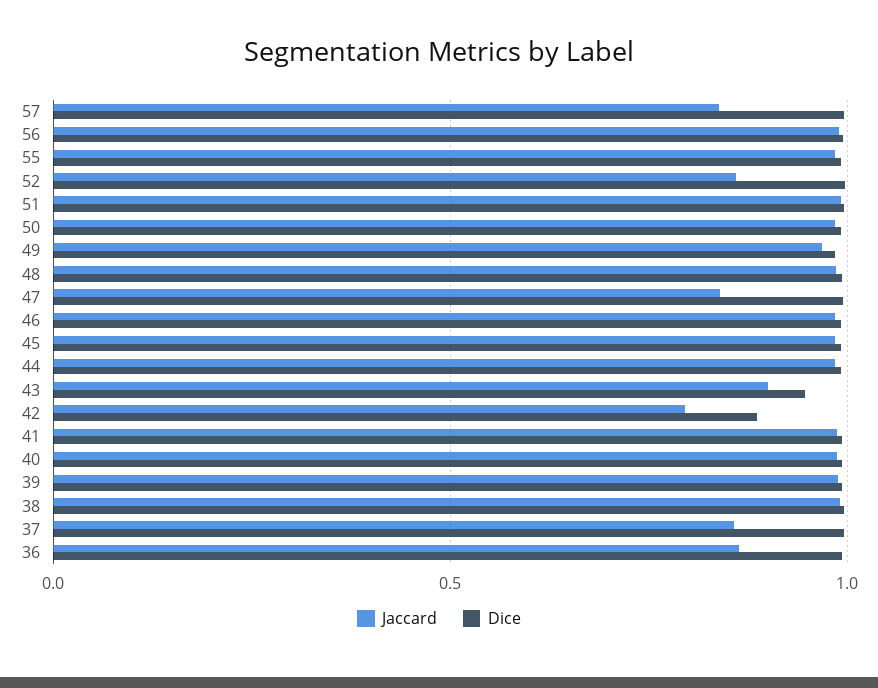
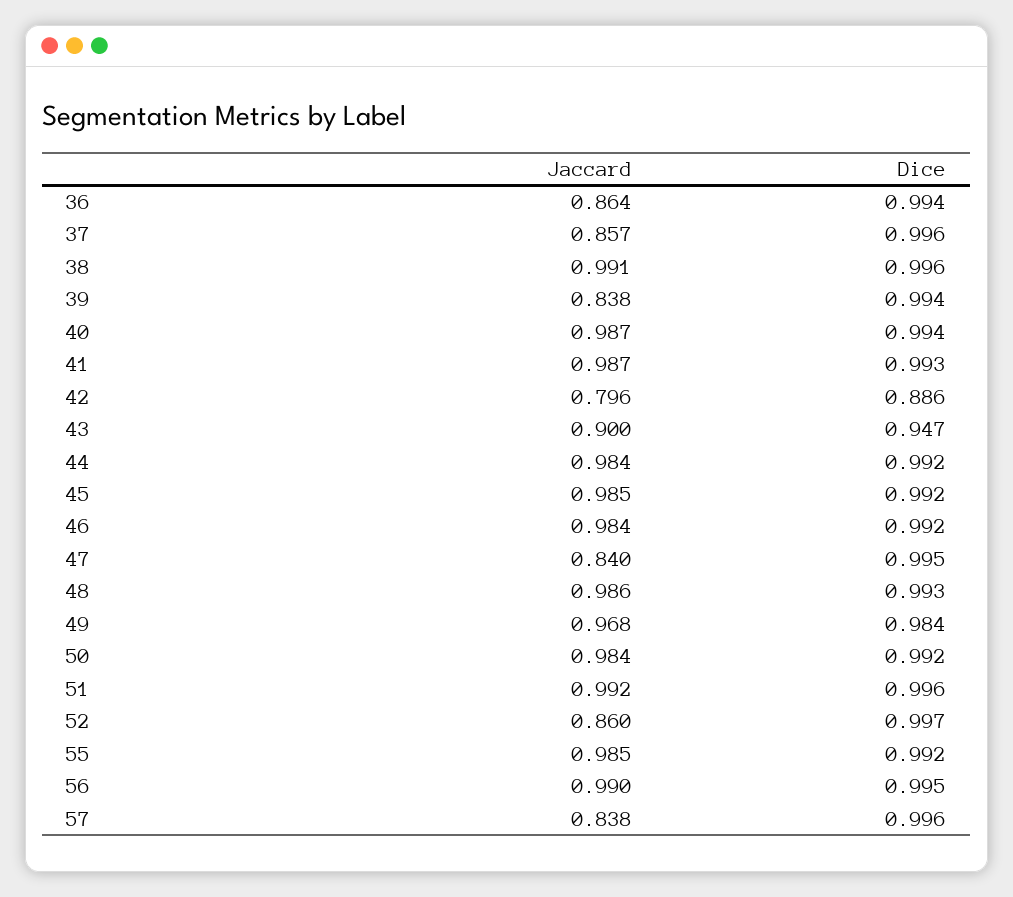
Jaccard, 39: 1 -> 0.838

